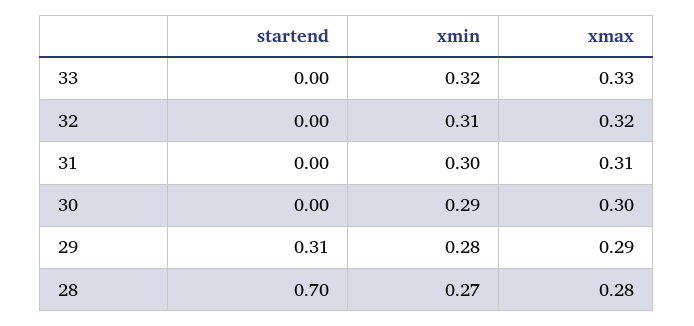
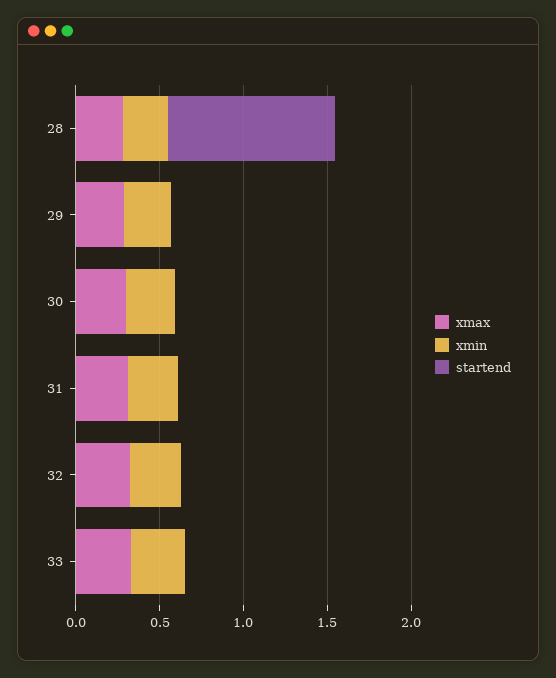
startend, 29: 0.31 -> 0
startend, 28: 0.7 -> 1

